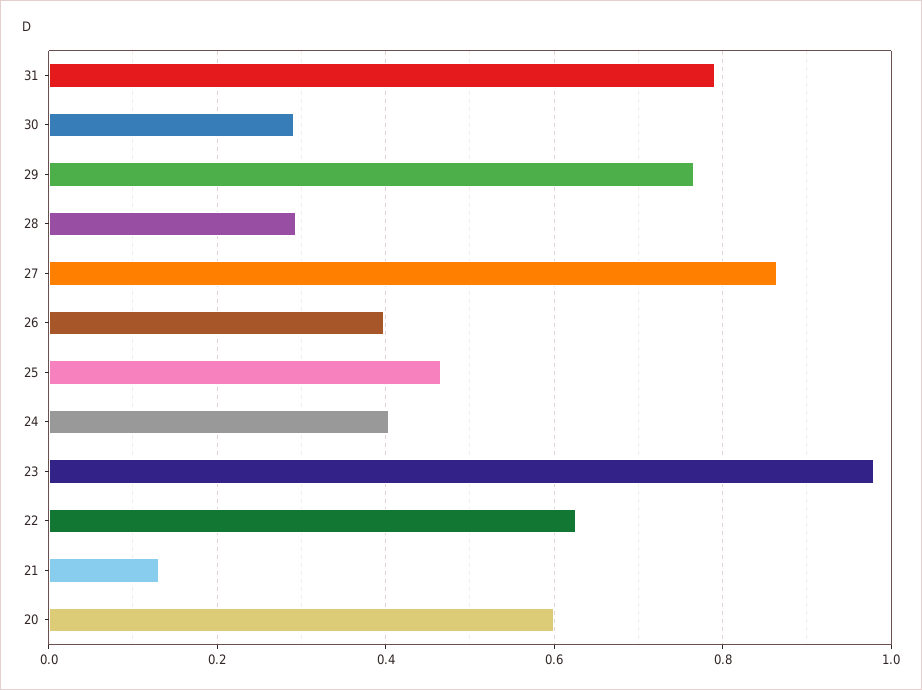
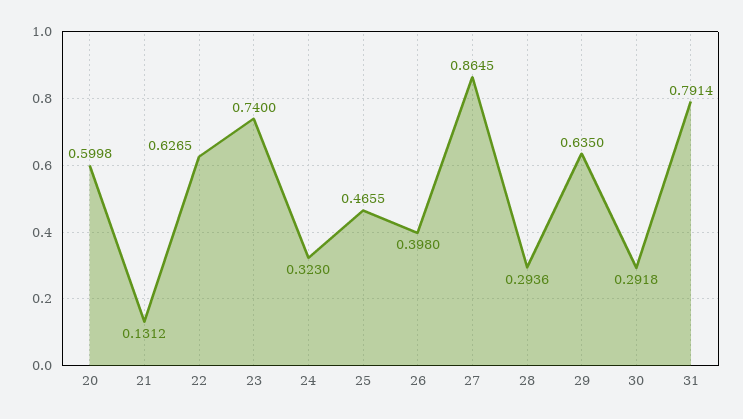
29: 0.76 -> 0.635
24: 0.4 -> 0.323
23: 0.98 -> 0.74

